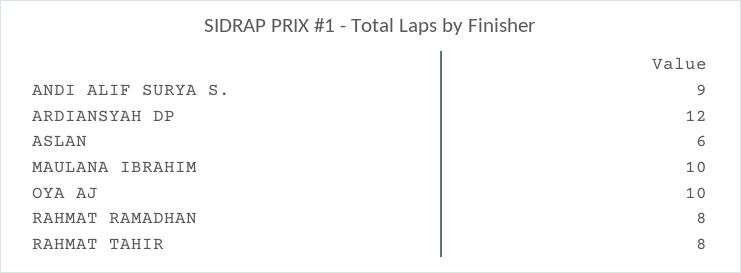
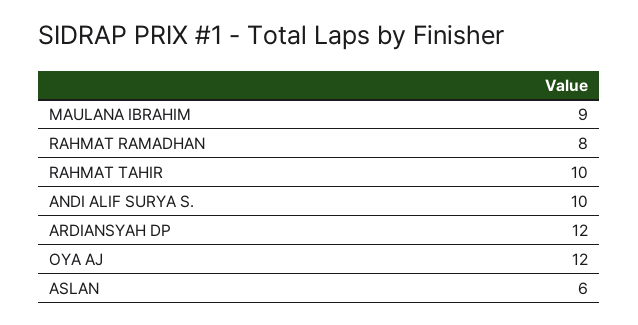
ANDI ALIF SURYA S.: 9 -> 10
MAULANA IBRAHIM: 10 -> 9
OYA AJ: 10 -> 12
RAHMAT TAHIR: 8 -> 10

